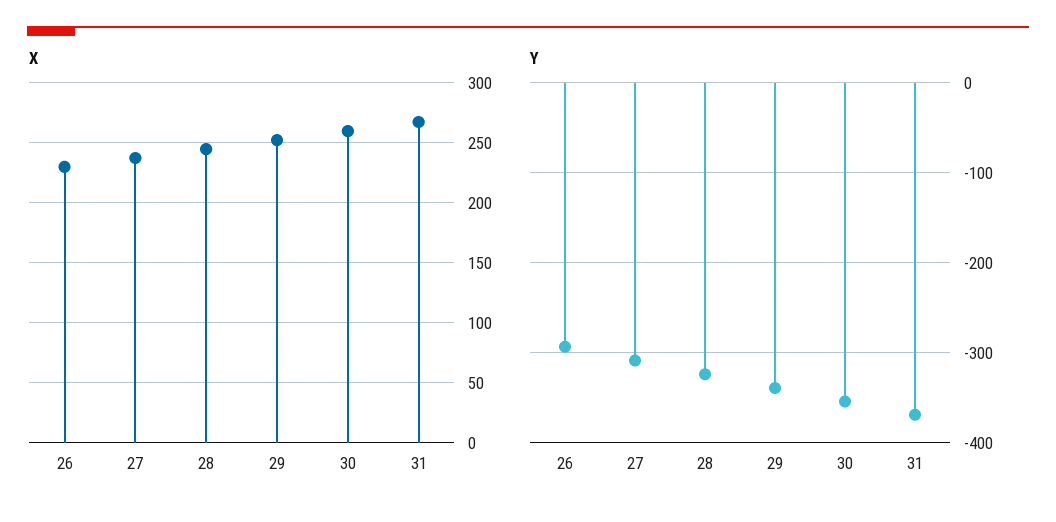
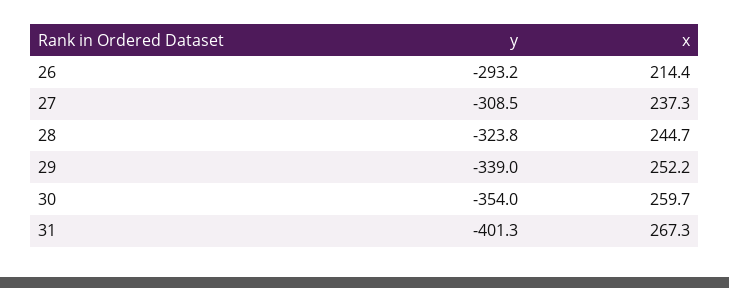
X, 26: 230 -> 214.4
Y, 31: -370 -> -401.3

